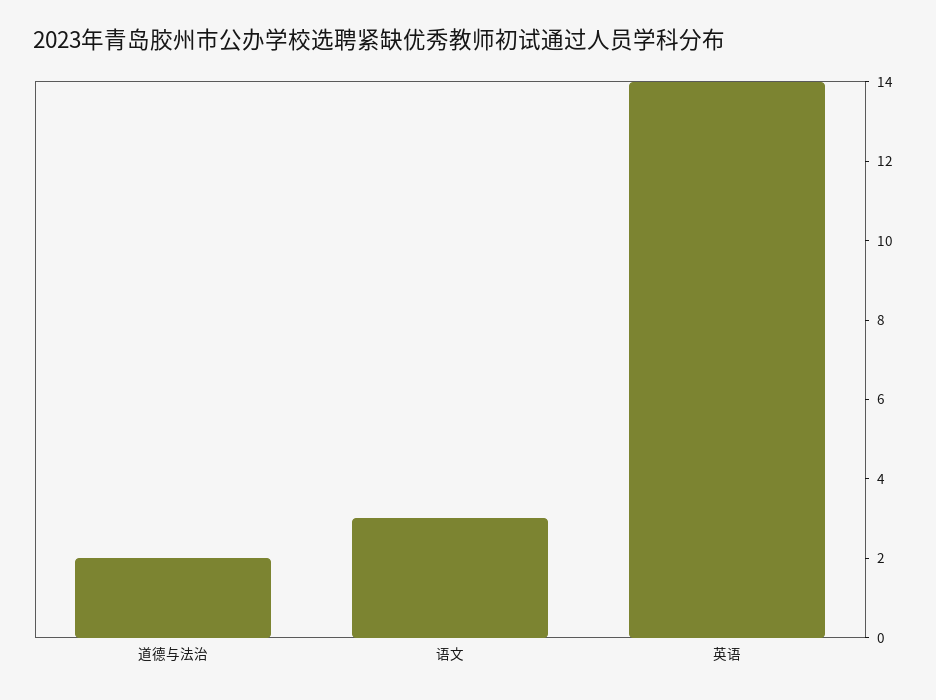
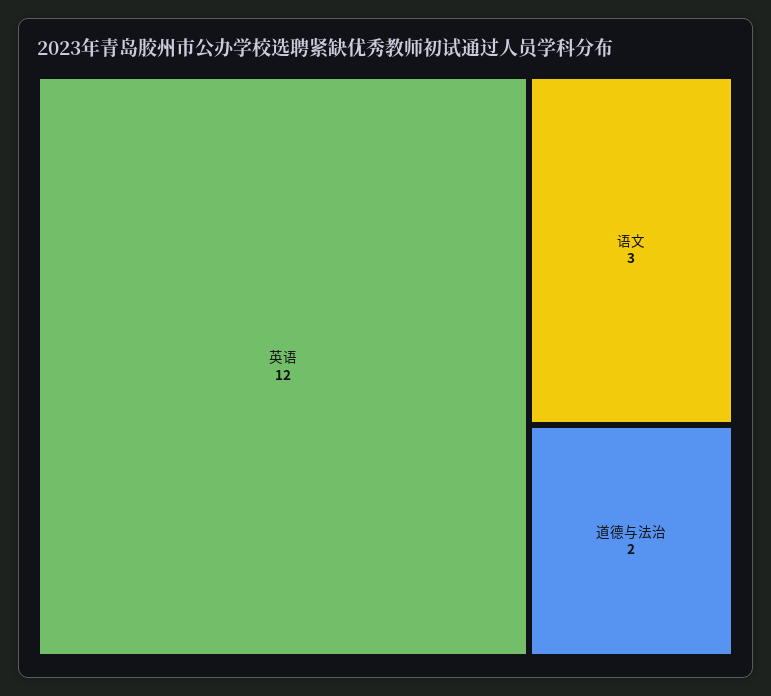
英语: 14 -> 12

